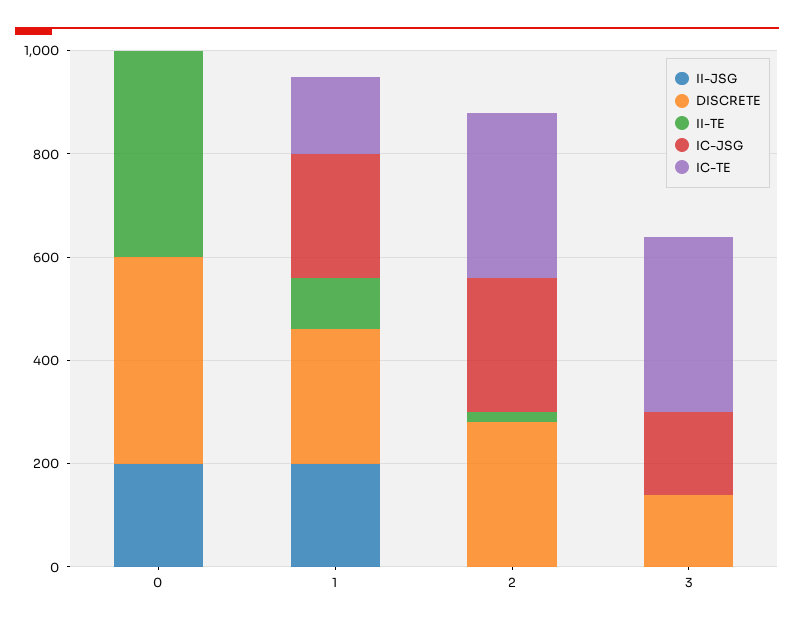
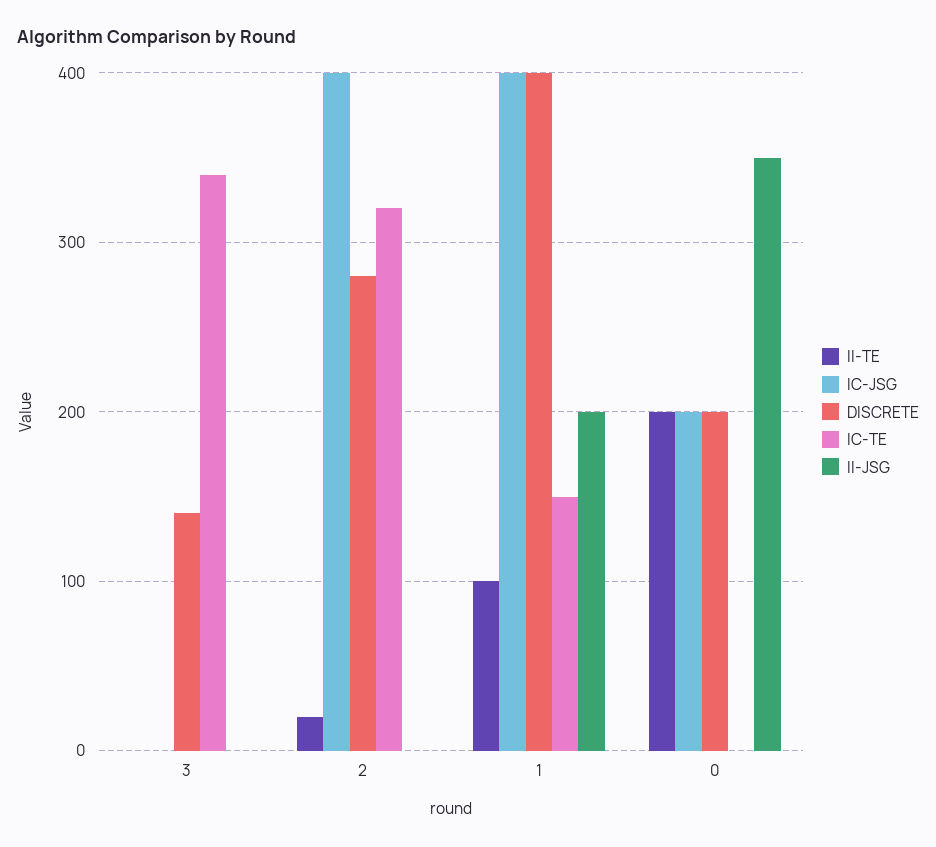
II-JSG, 0: 200 -> 350
DISCRETE, 0: 400 -> 200
II-TE, 0: 400 -> 200
IC-JSG, 0: 0 -> 200
DISCRETE, 1: 250 -> 400
IC-JSG, 1: 250 -> 400
IC-JSG, 2: 250 -> 400
IC-JSG, 3: 150 -> 0

